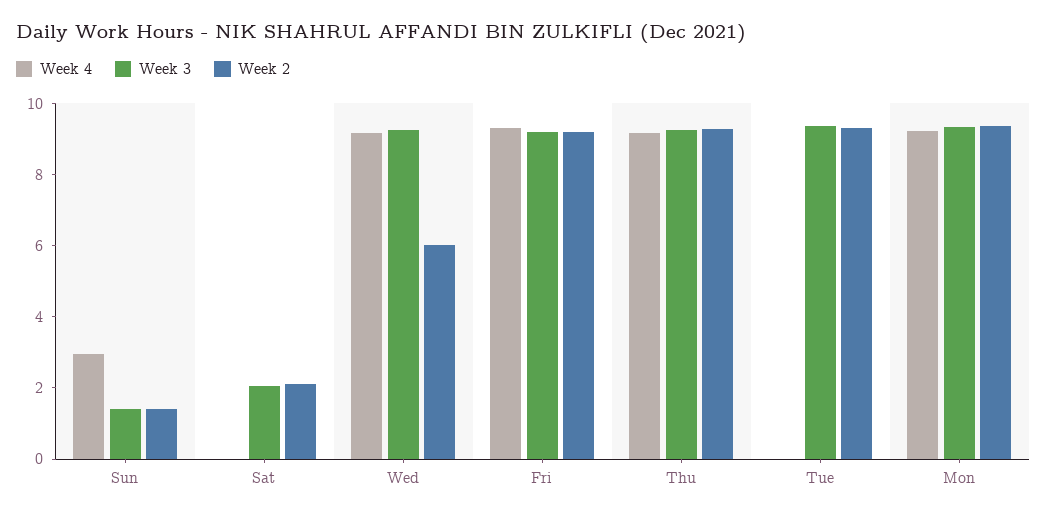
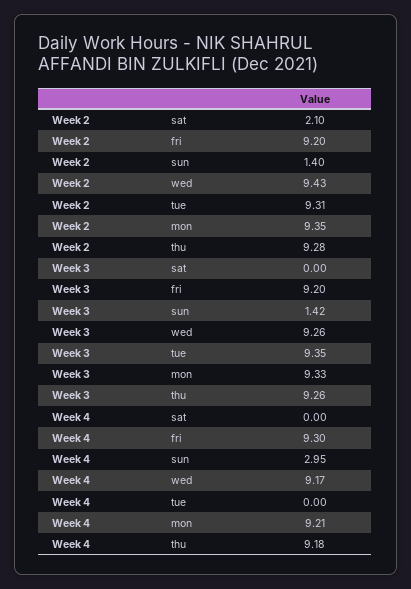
Week 3, Sat: 2 -> 0
Week 2, Wed: 6 -> 9.43

